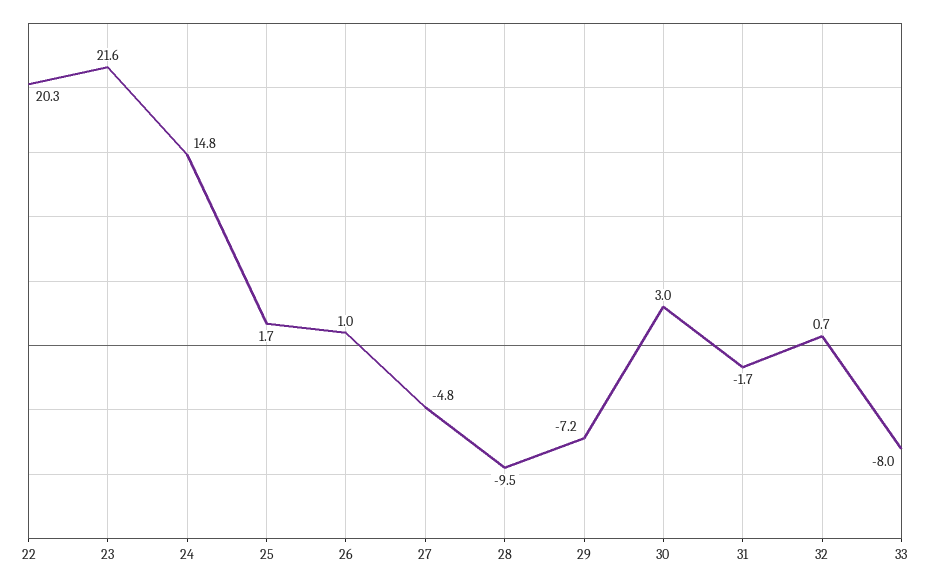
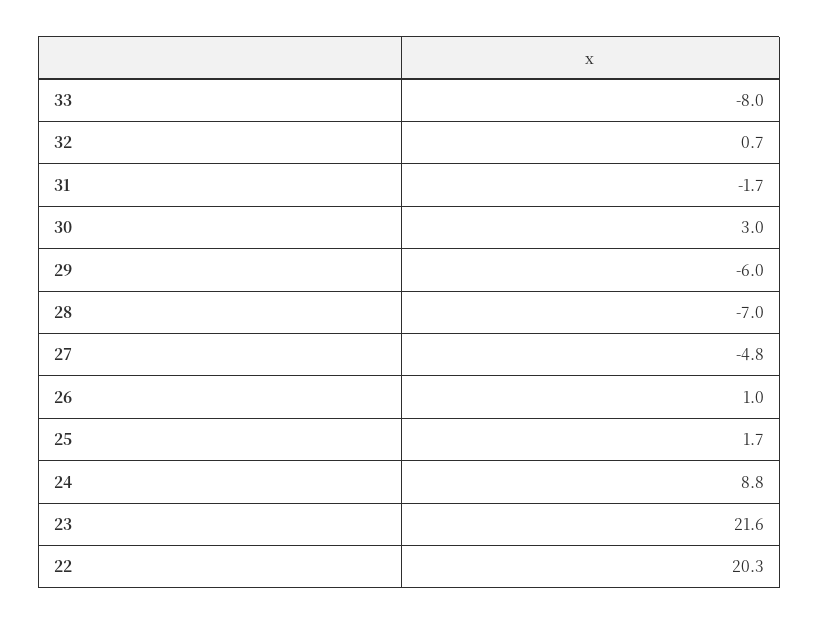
24: 14.8 -> 8.8
28: -9.5 -> -7
29: -7.2 -> -6

